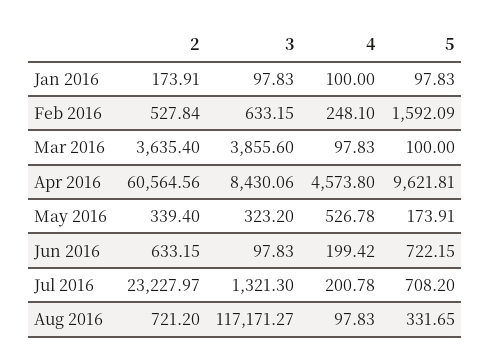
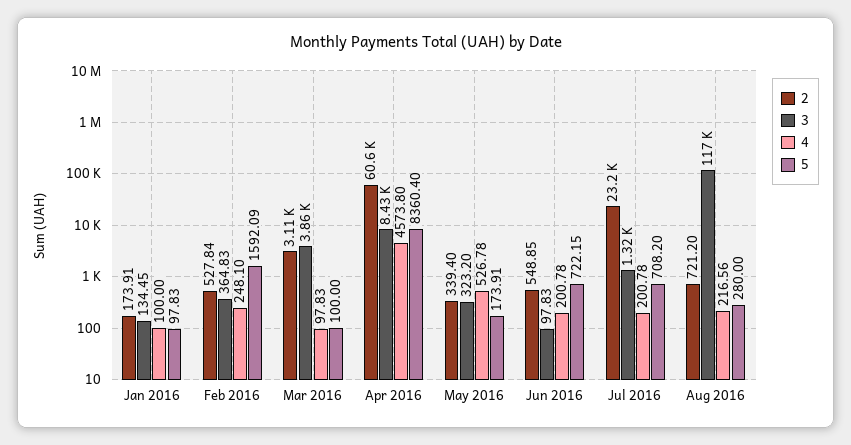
3, Jan 2016: 97.83 -> 134.45
3, Feb 2016: 633.15 -> 364.83
2, Mar 2016: 3635.4 -> 3110
5, Apr 2016: 9621.81 -> 8360.4
2, Jun 2016: 633.15 -> 548.85
4, Jun 2016: 199.42 -> 200.78
4, Aug 2016: 97.83 -> 216.56
5, Aug 2016: 331.65 -> 280

